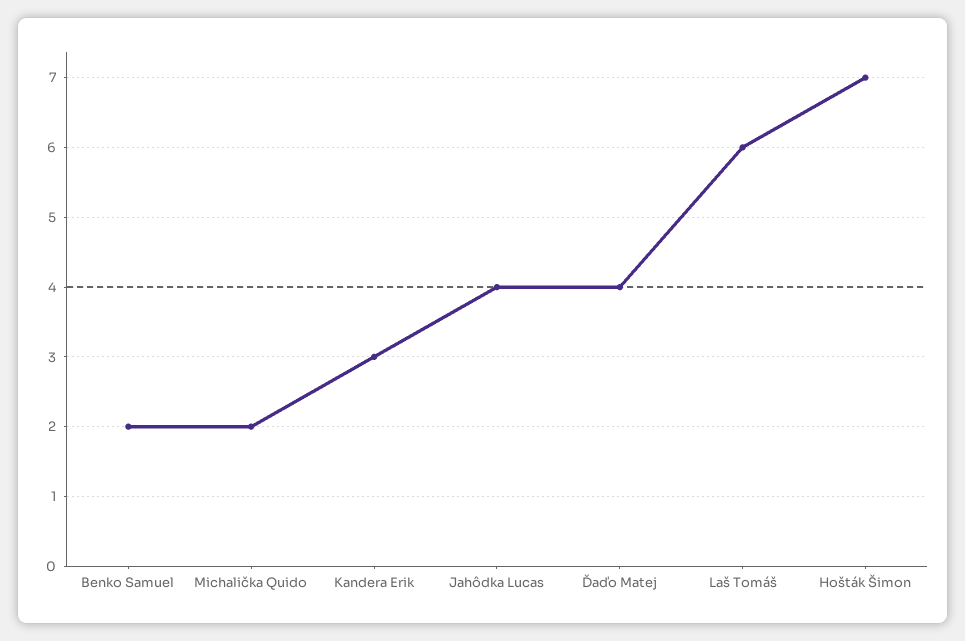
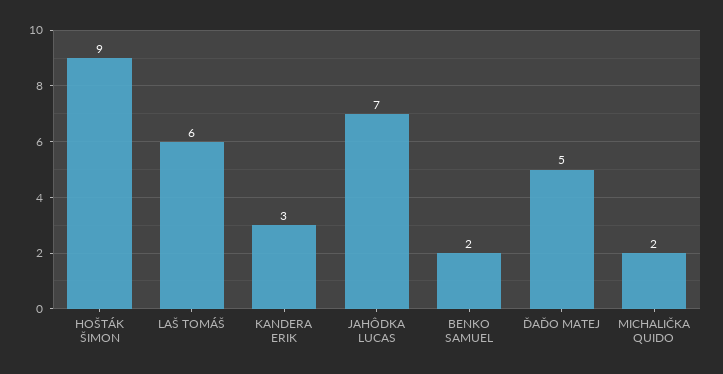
Jahôdka Lucas: 4 -> 7
Ďaďo Matej: 4 -> 5
Hošták Šimon: 7 -> 9

